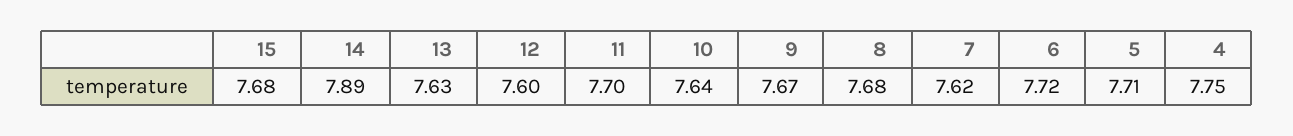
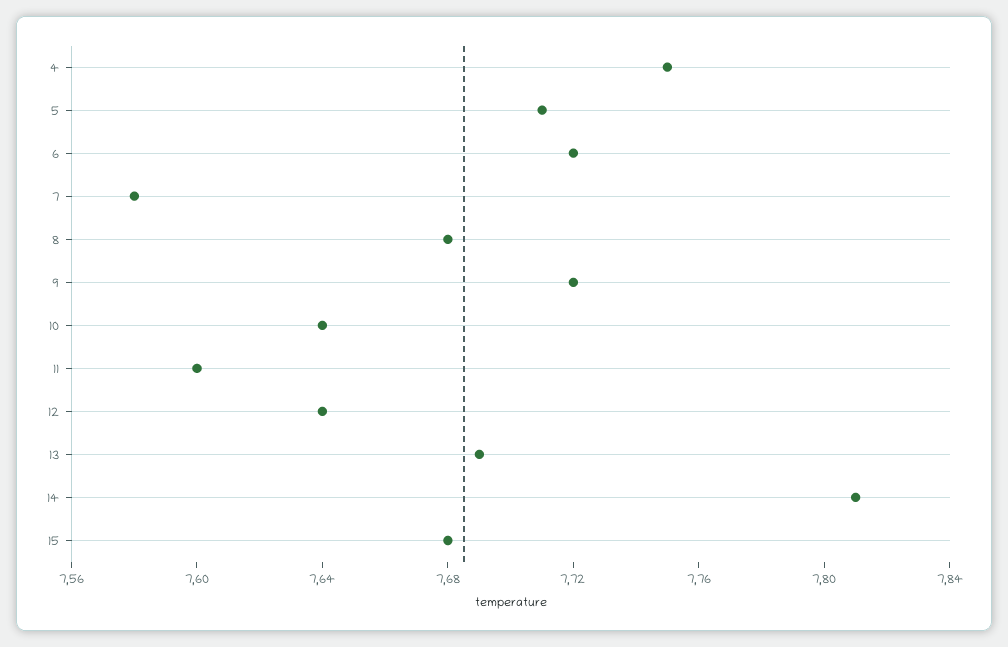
14: 7.89 -> 7.81
13: 7.63 -> 7.69
12: 7.6 -> 7.64
11: 7.7 -> 7.6
9: 7.67 -> 7.72
7: 7.62 -> 7.58

